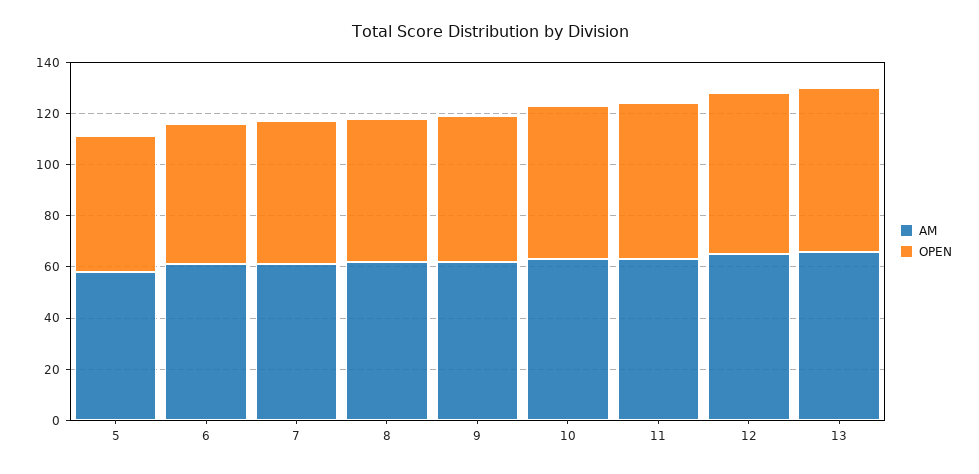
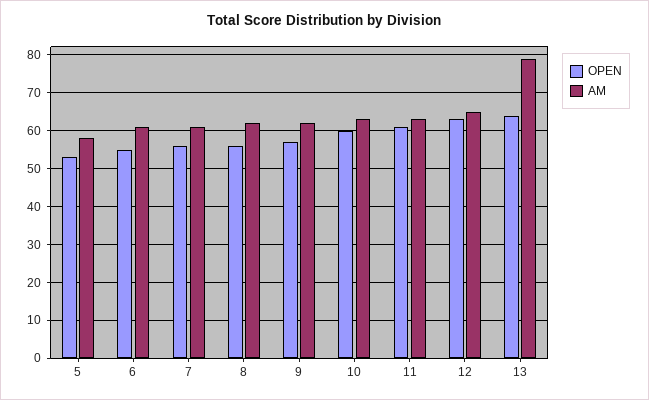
AM, 13: 65 -> 80

